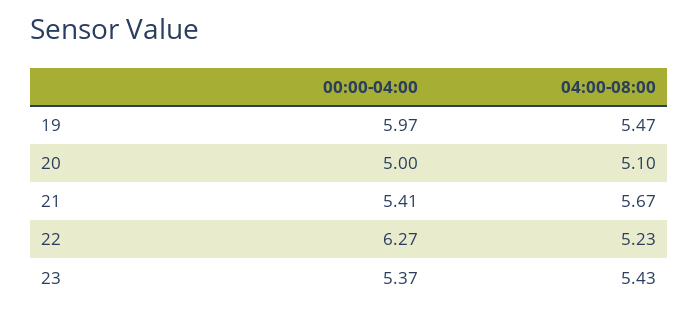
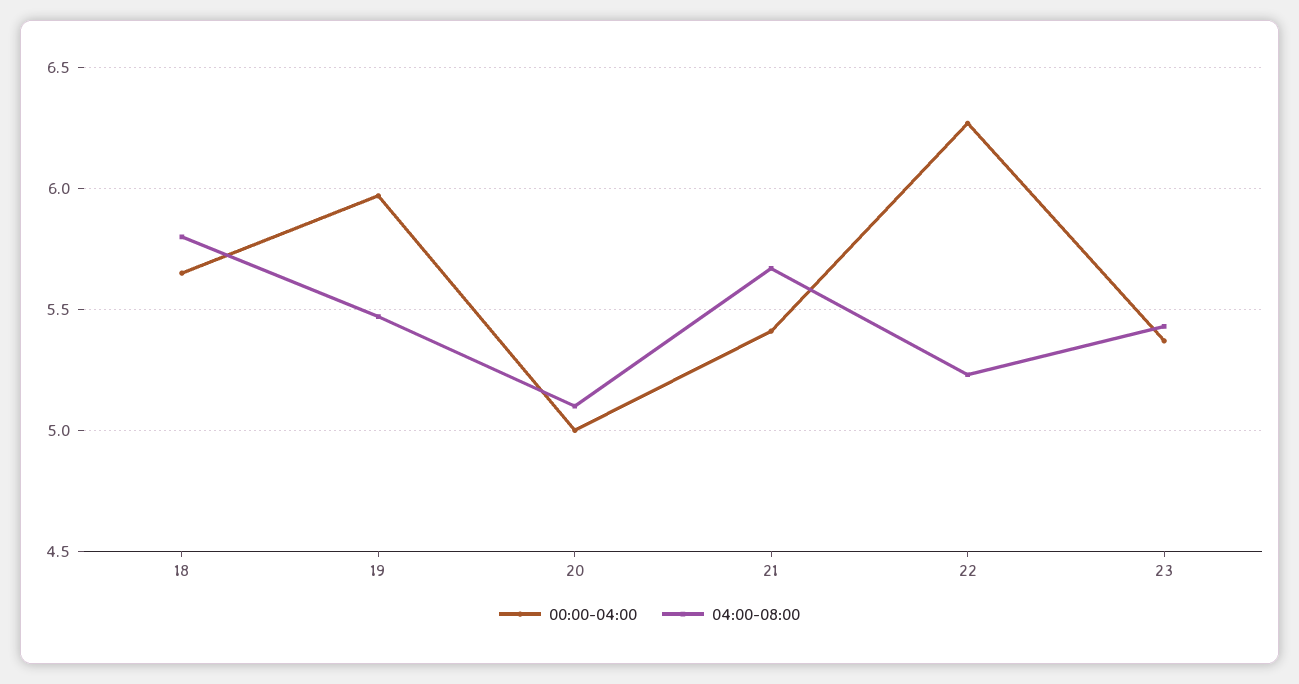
00:00-04:00, 18: none -> 5.65
04:00-08:00, 18: none -> 5.8

